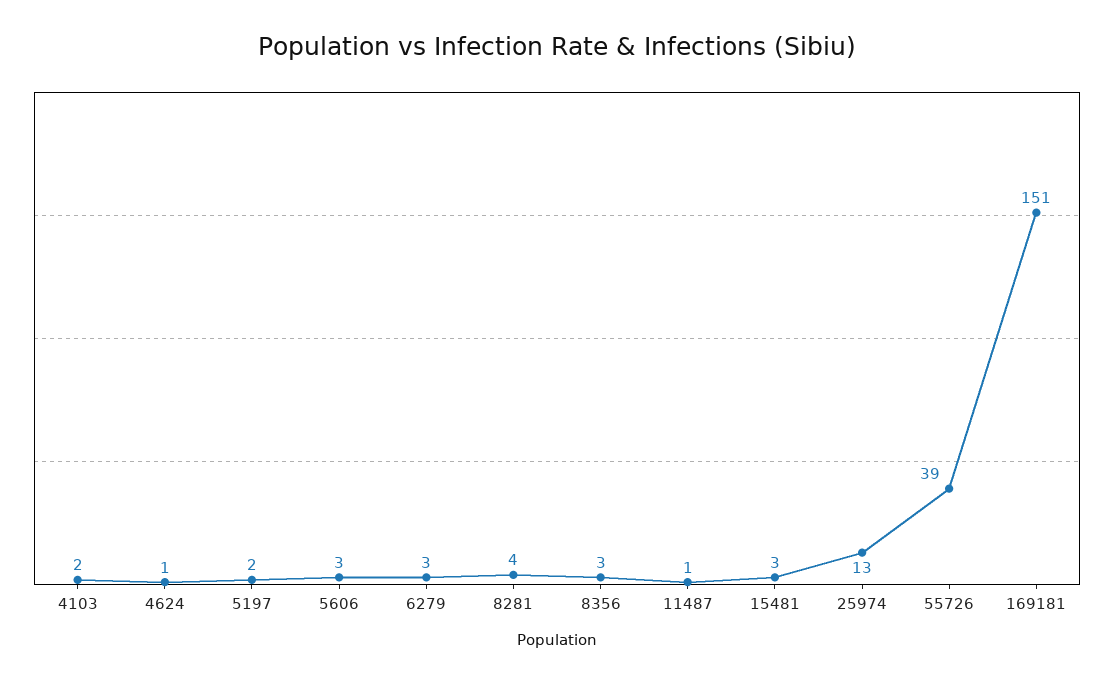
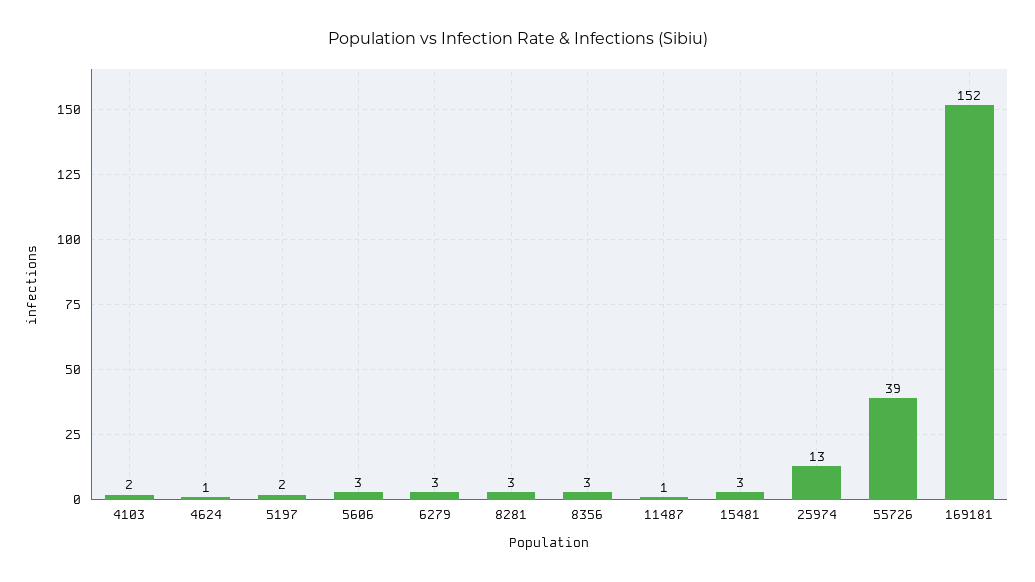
8281: 4 -> 3
169181: 151 -> 152

